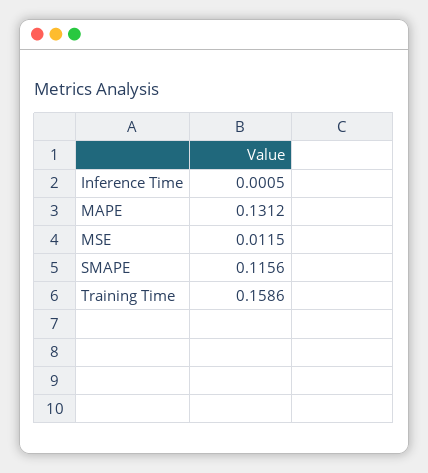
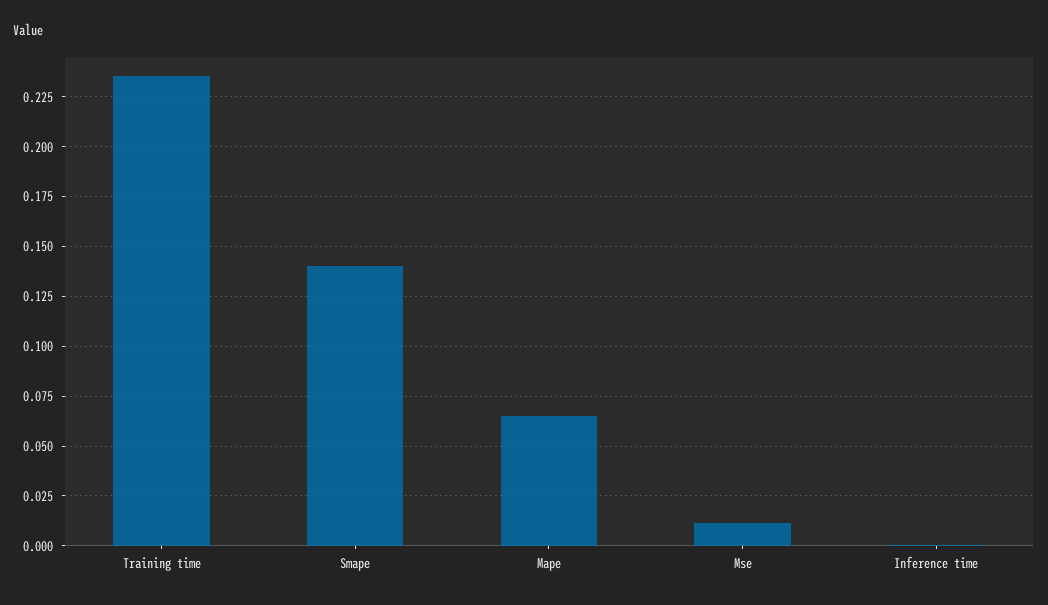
MAPE: 0.1312 -> 0.065
SMAPE: 0.1156 -> 0.14
Training Time: 0.1586 -> 0.235

